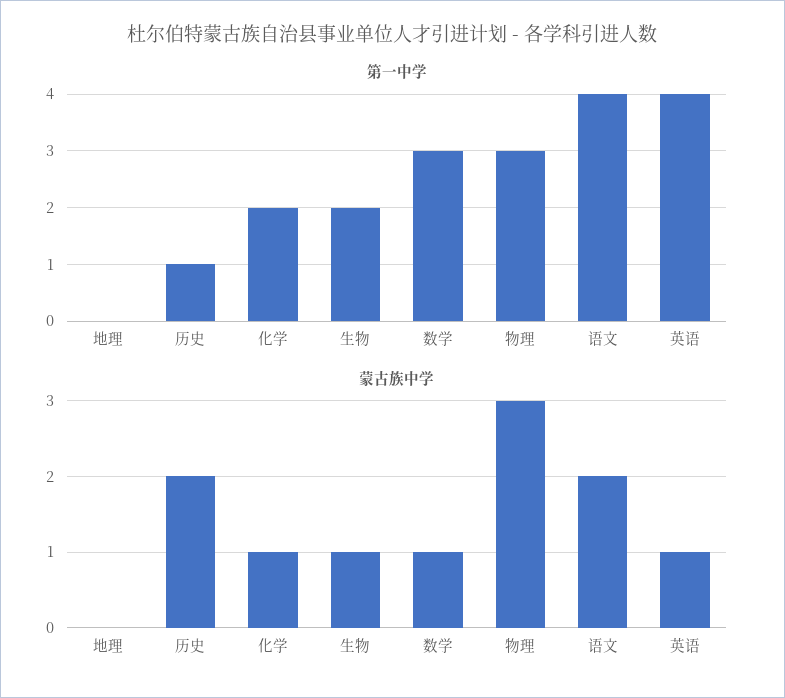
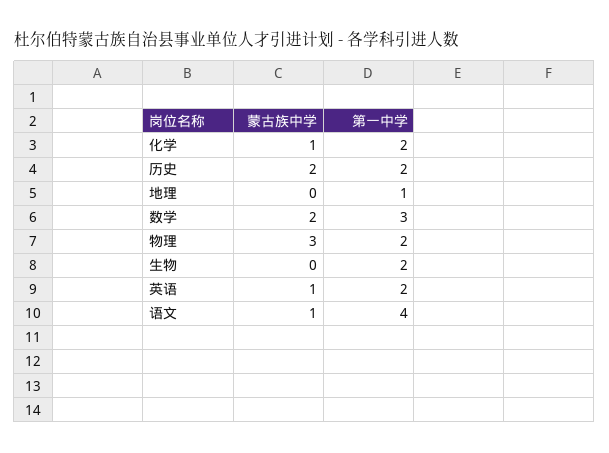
第一中学, 地理: 0 -> 1
第一中学, 历史: 1 -> 2
第一中学, 物理: 3 -> 2
第一中学, 英语: 4 -> 2
蒙古族中学, 生物: 1 -> 0
蒙古族中学, 数学: 1 -> 2
蒙古族中学, 语文: 2 -> 1

